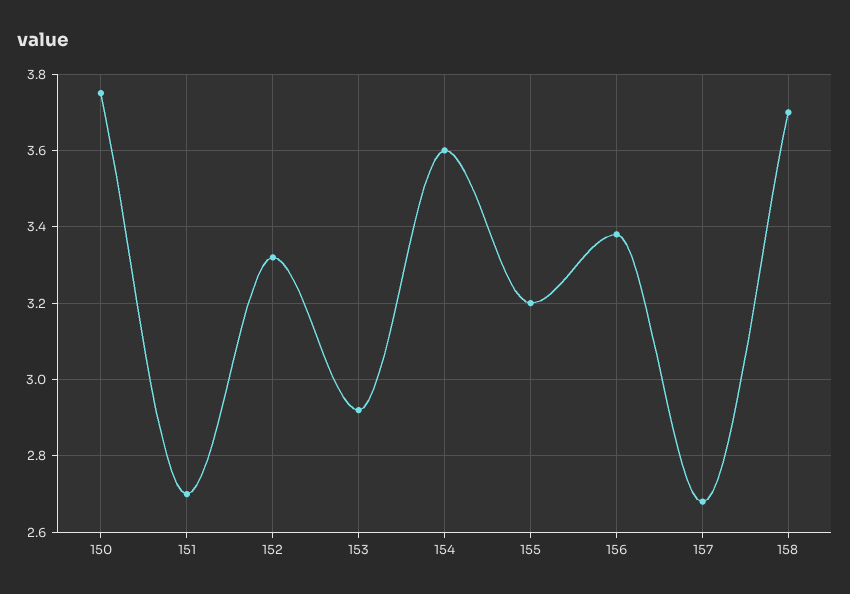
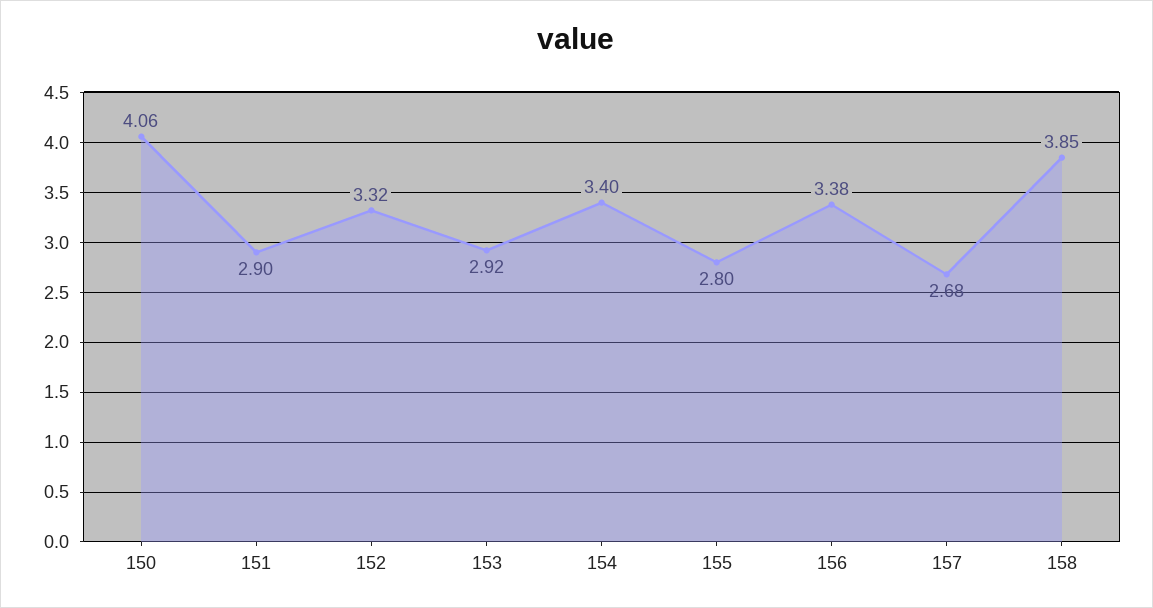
150: 3.75 -> 4.06
151: 2.7 -> 2.9
154: 3.6 -> 3.4
155: 3.2 -> 2.8
158: 3.7 -> 3.85

